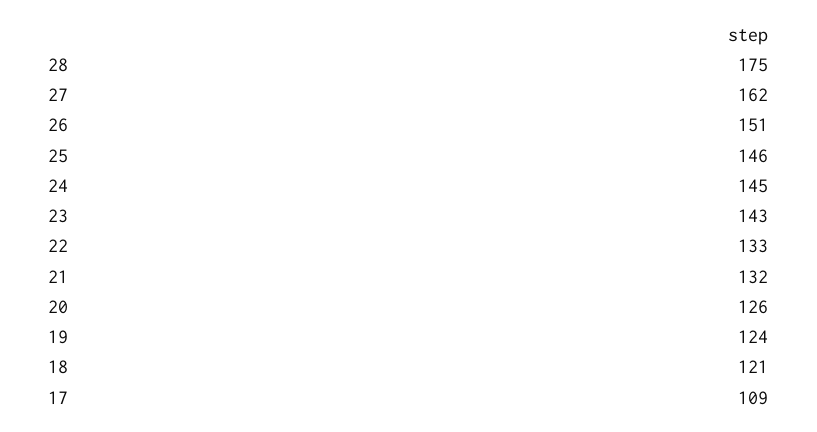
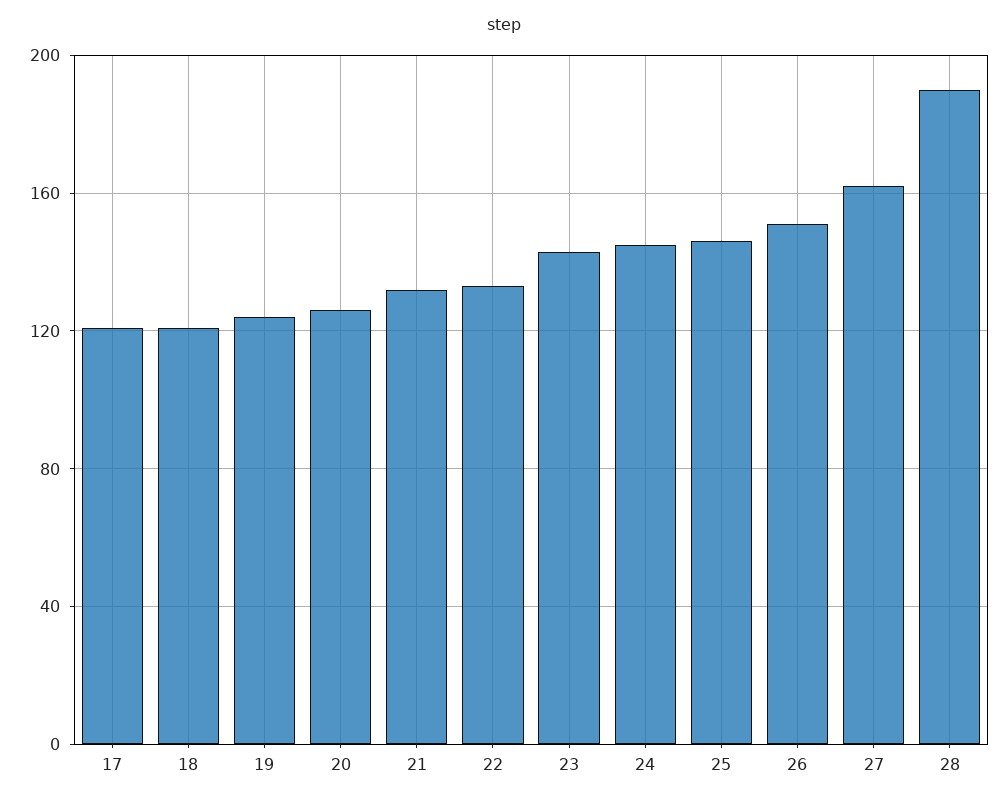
28: 175 -> 190
17: 109 -> 120

